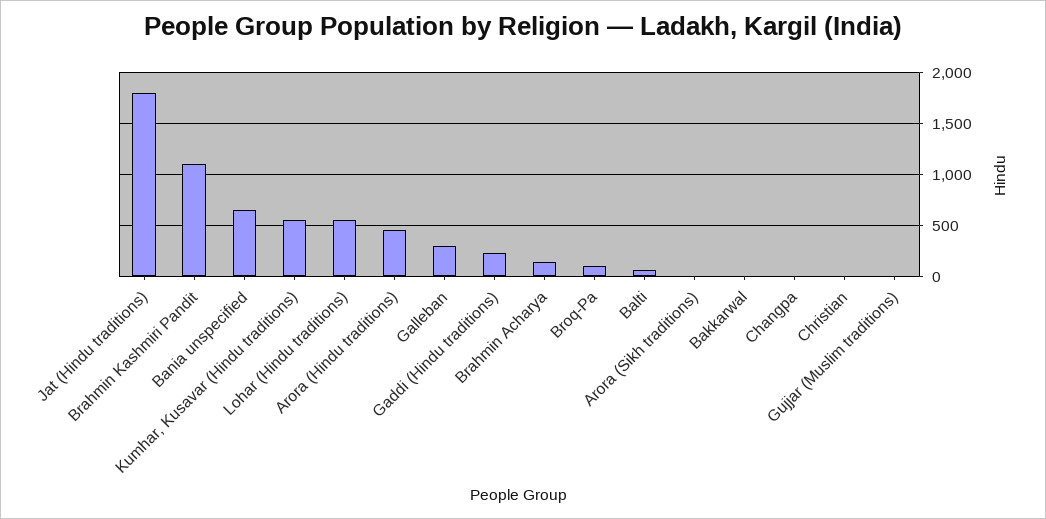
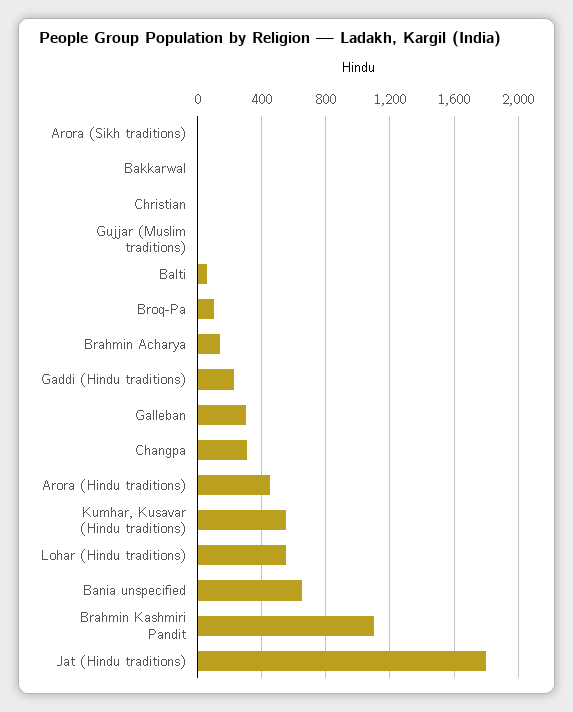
Changpa: 0 -> 300

